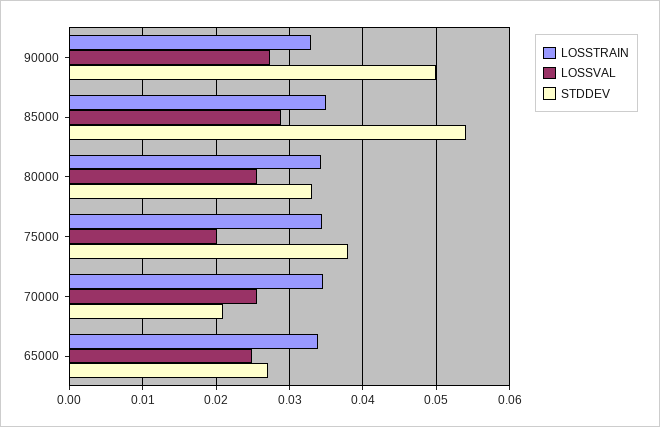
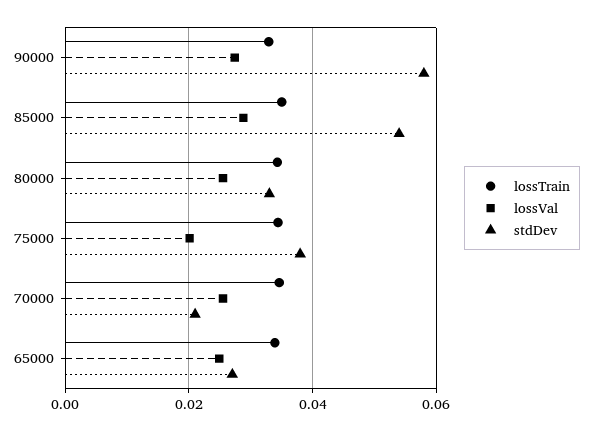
STDDEV, 90000: 0.05 -> 0.058

